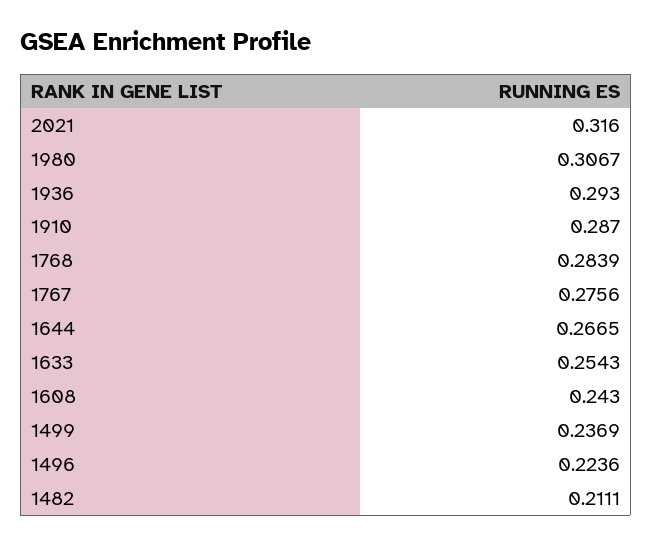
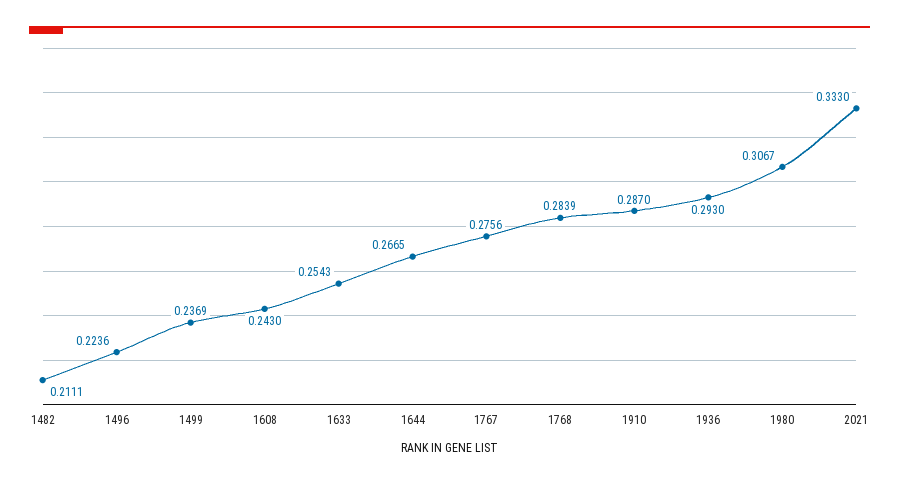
2021: 0.316 -> 0.333

